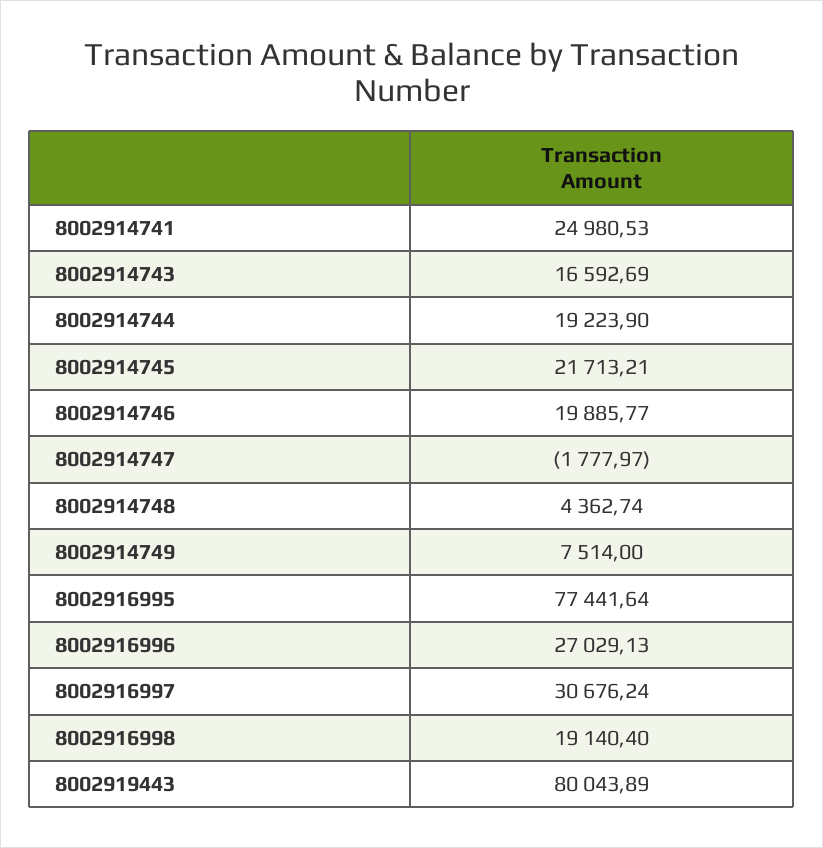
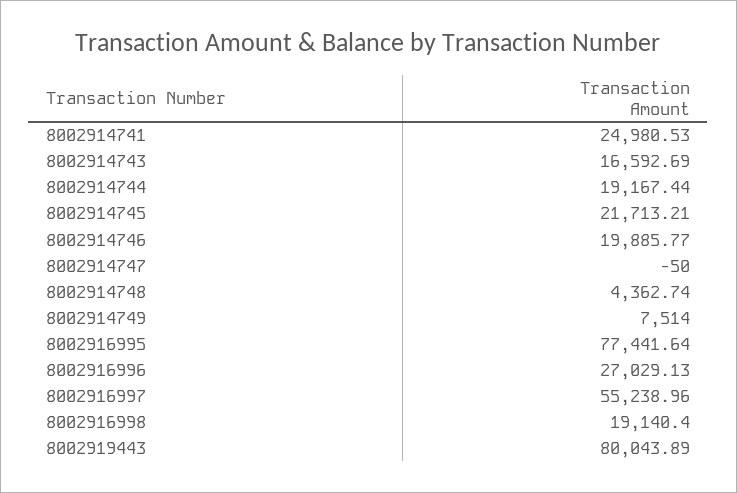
8002914744: 19223.9 -> 19167.44
8002914747: -1777.97 -> -50
8002916997: 30676.24 -> 55238.96

